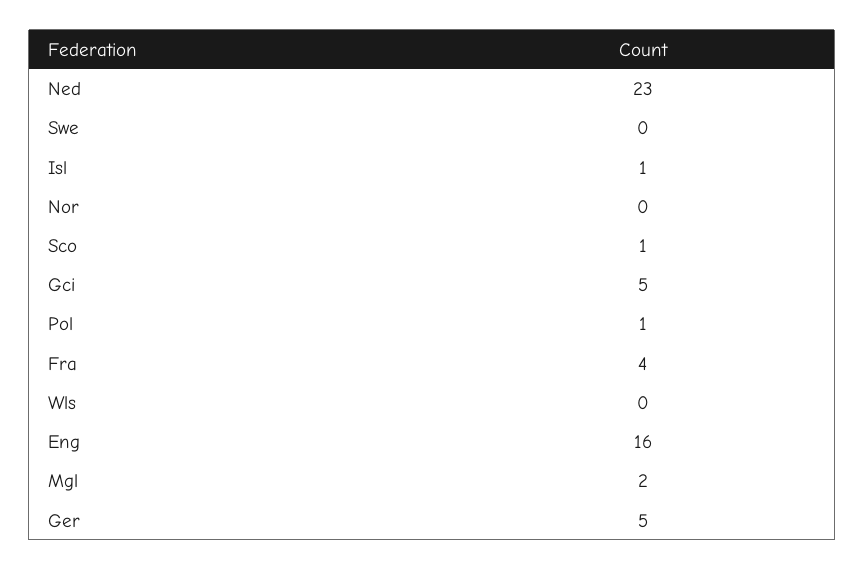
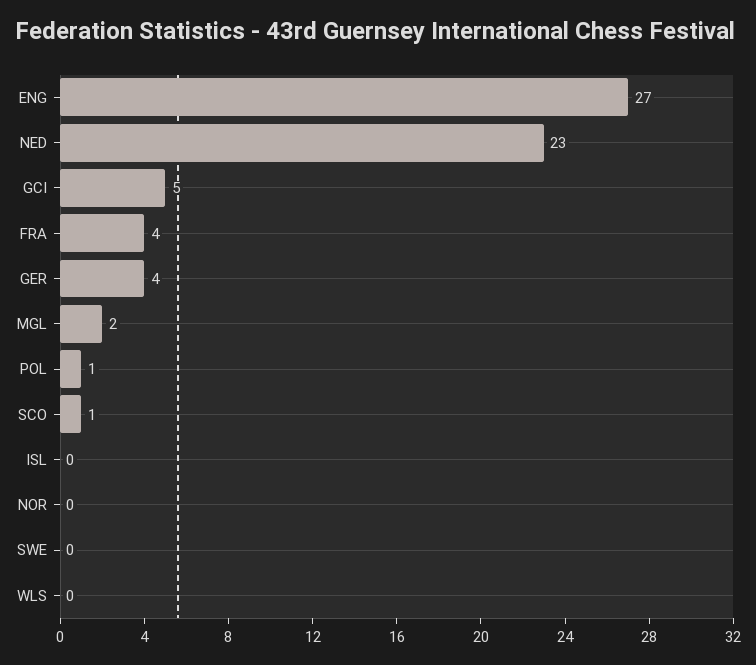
Isl: 1 -> 0
Eng: 16 -> 27
Ger: 5 -> 4

